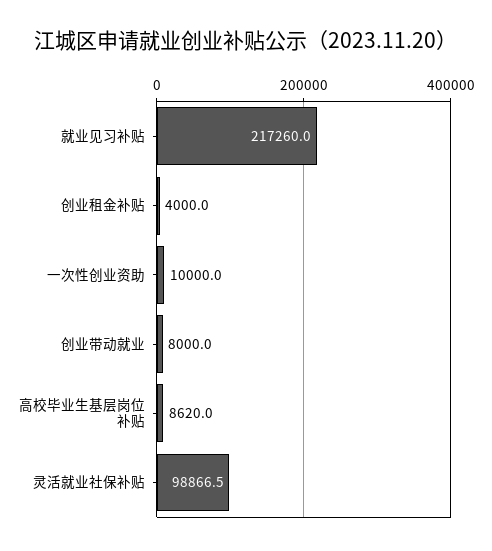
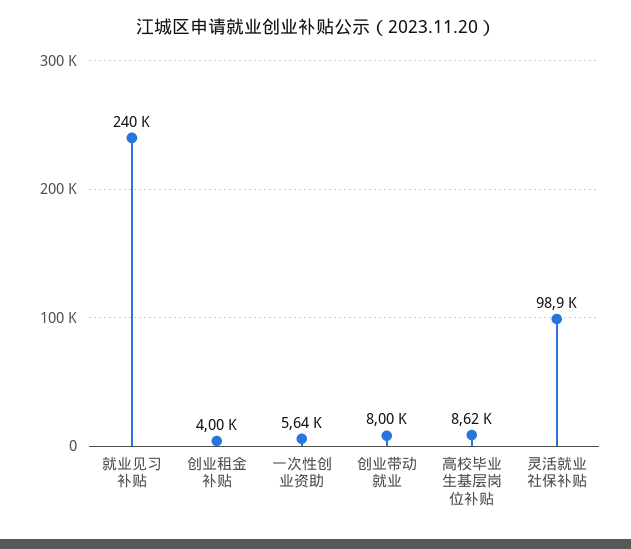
就业见习补贴: 217260 -> 240000
一次性创业资助: 10000 -> 5640

